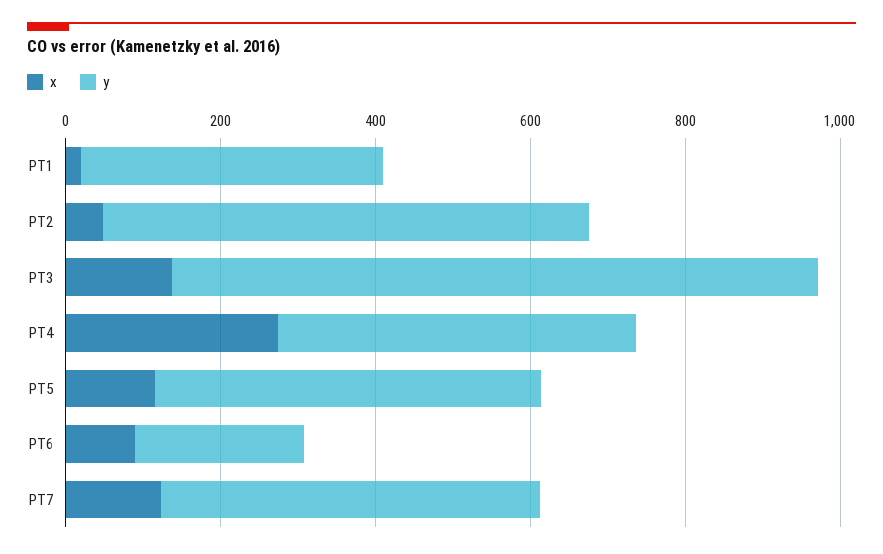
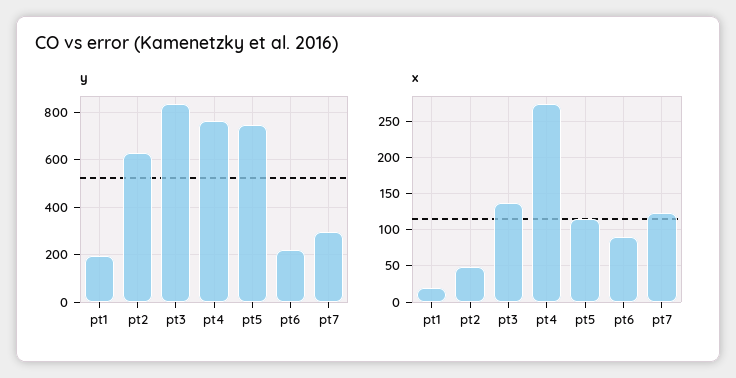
y, PT1: 400 -> 200
y, PT4: 450 -> 750
y, PT5: 500 -> 750
y, PT7: 500 -> 300

